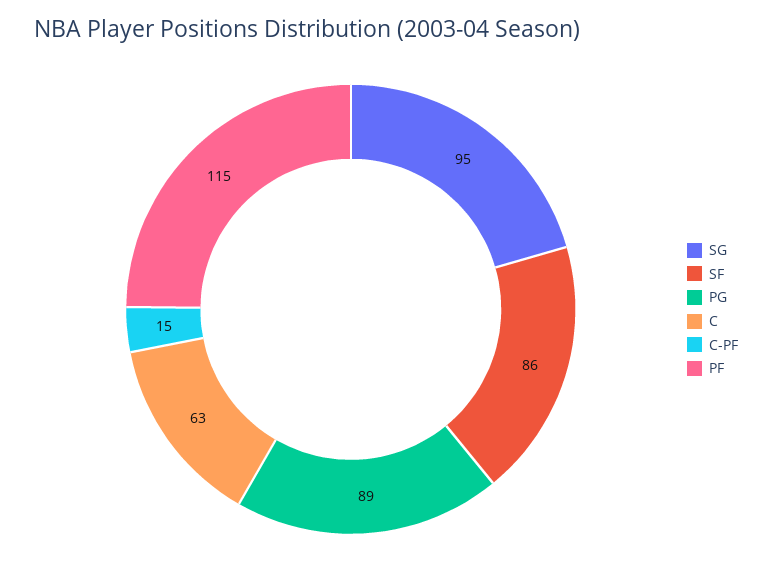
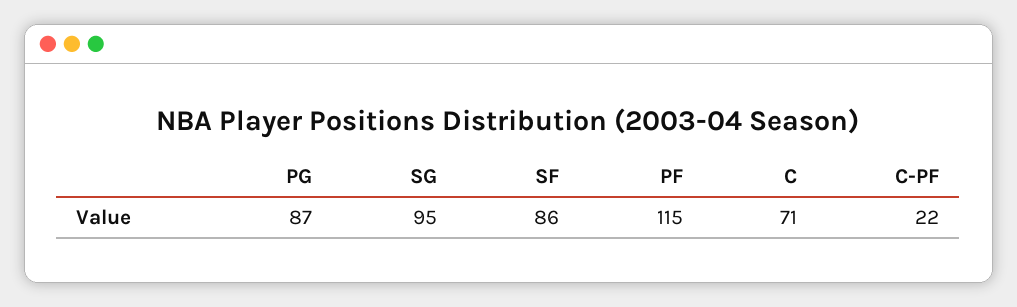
PG: 89 -> 87
C: 63 -> 71
C-PF: 15 -> 22

